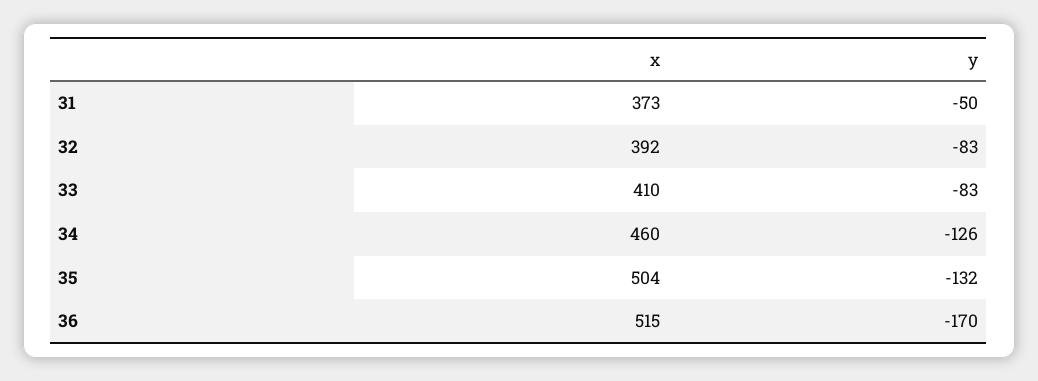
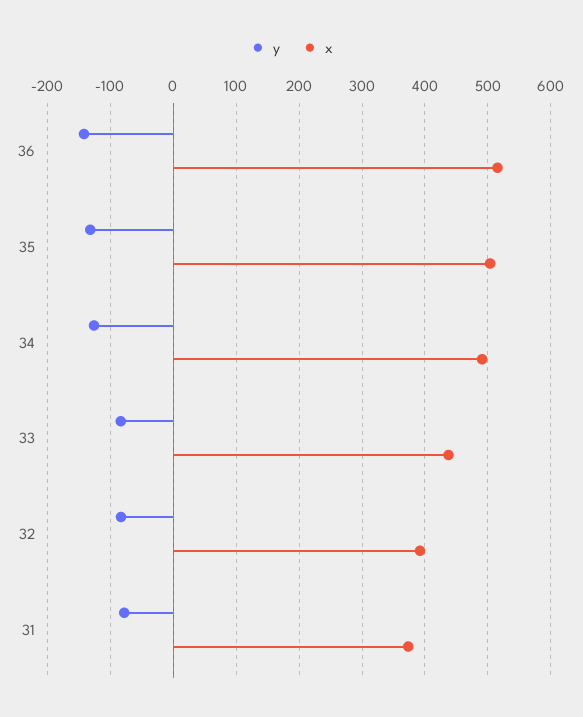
y, 31: -50 -> -80
x, 33: 410 -> 440
x, 34: 460 -> 490
y, 36: -170 -> -140

